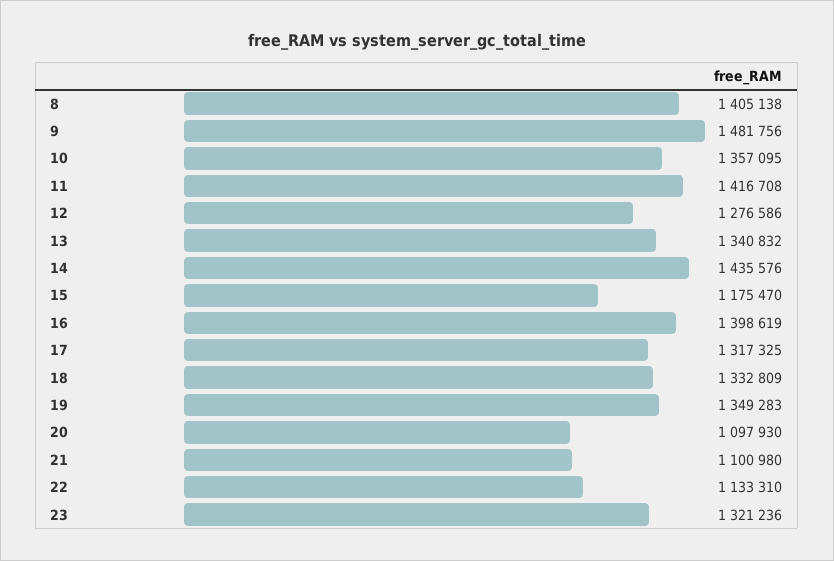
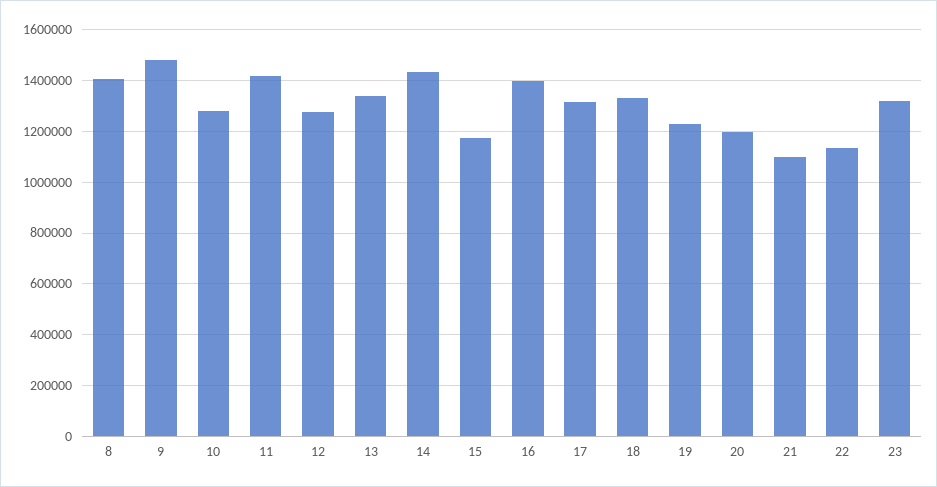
10: 1357095 -> 1275000
19: 1349283 -> 1225000
20: 1097930 -> 1200000

